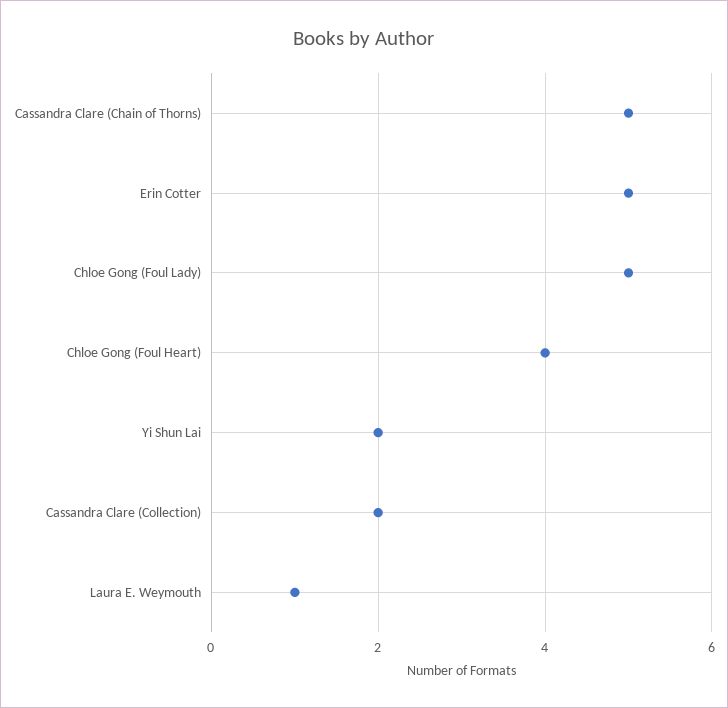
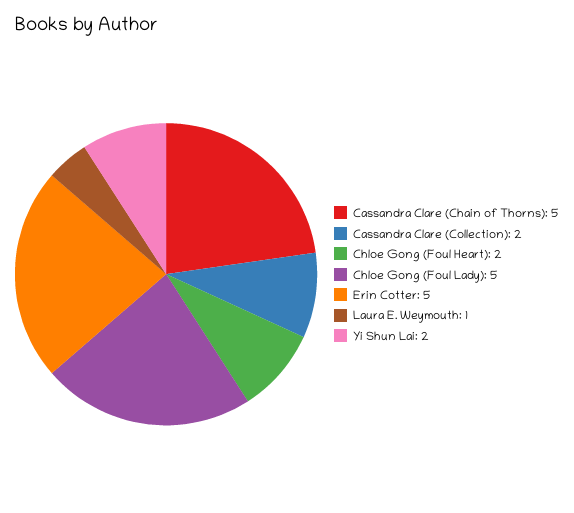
Chloe Gong (Foul Heart): 4 -> 2

